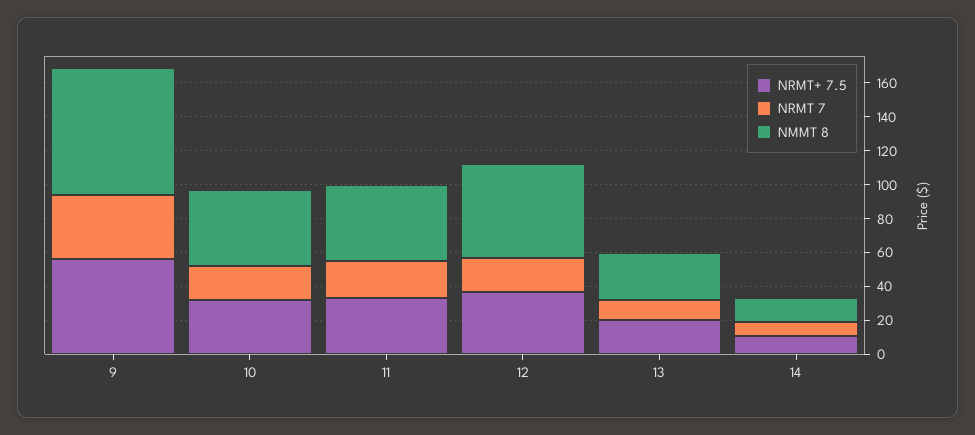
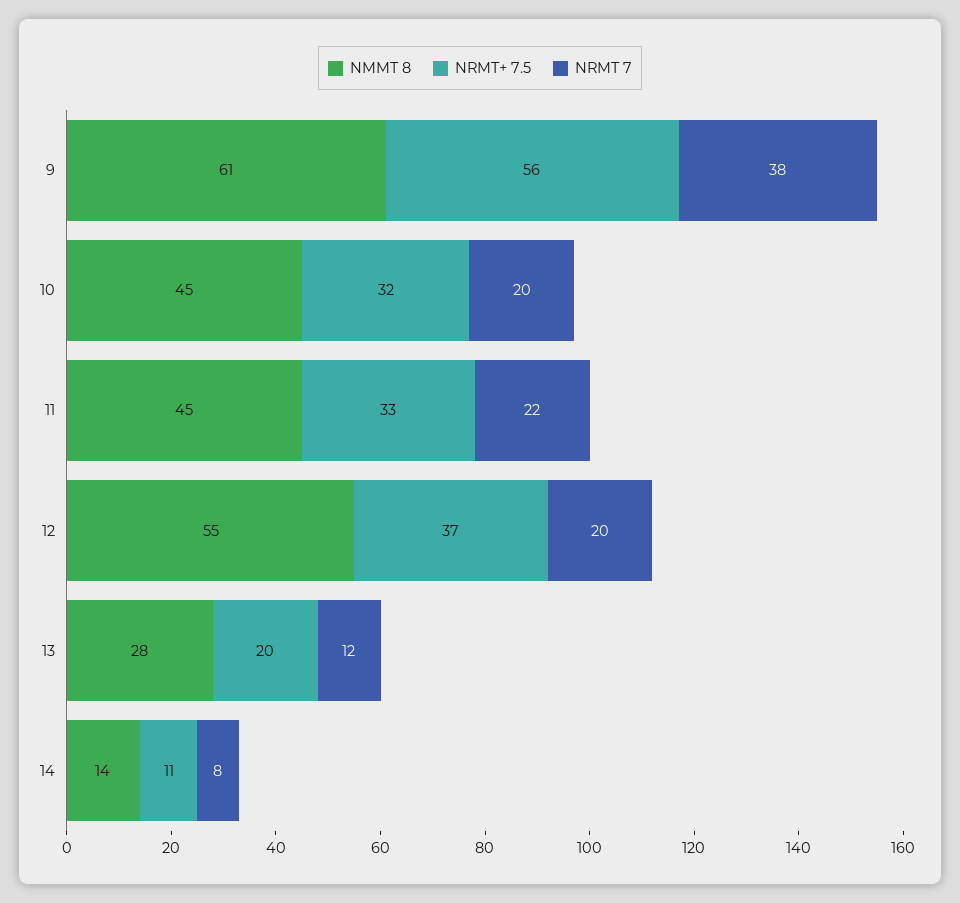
NMMT 8, 9: 75 -> 61

